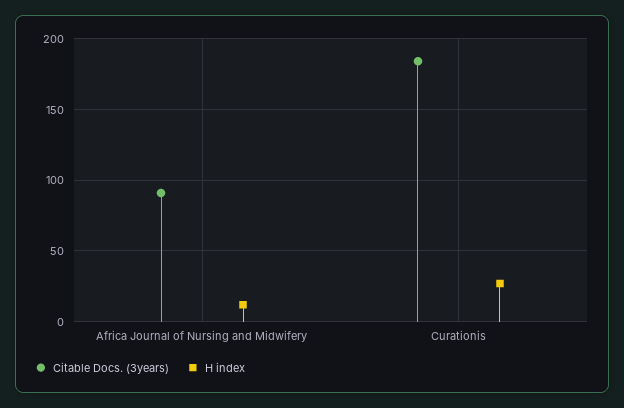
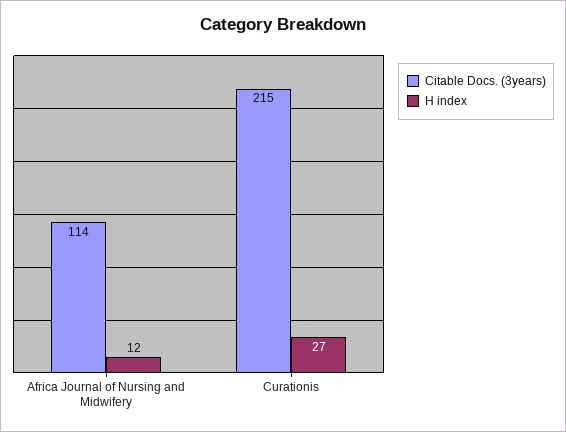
Citable Docs. (3years), Africa Journal of Nursing and Midwifery: 90 -> 114
Citable Docs. (3years), Curationis: 185 -> 215

